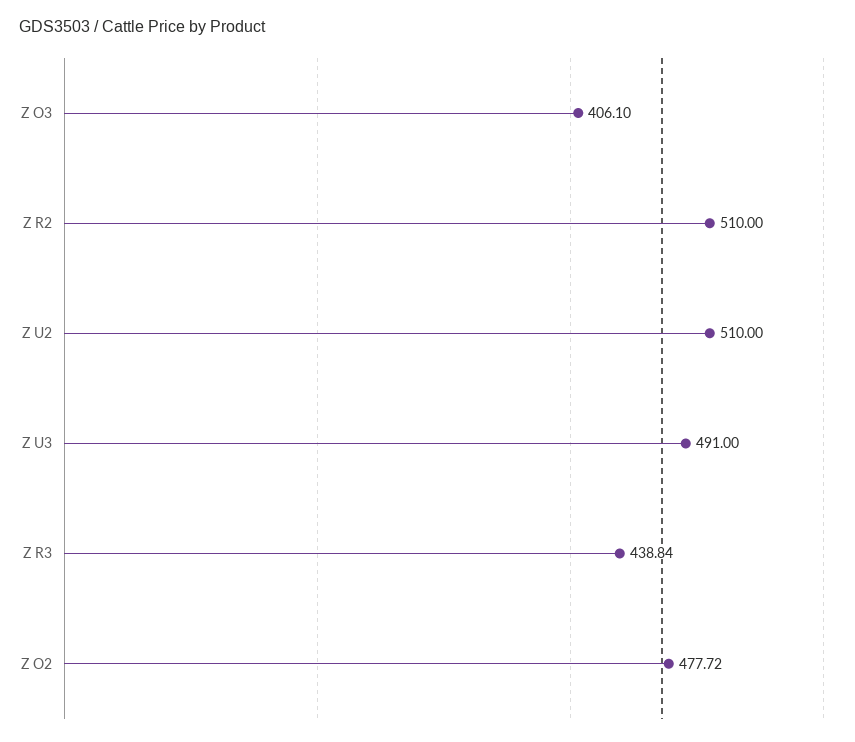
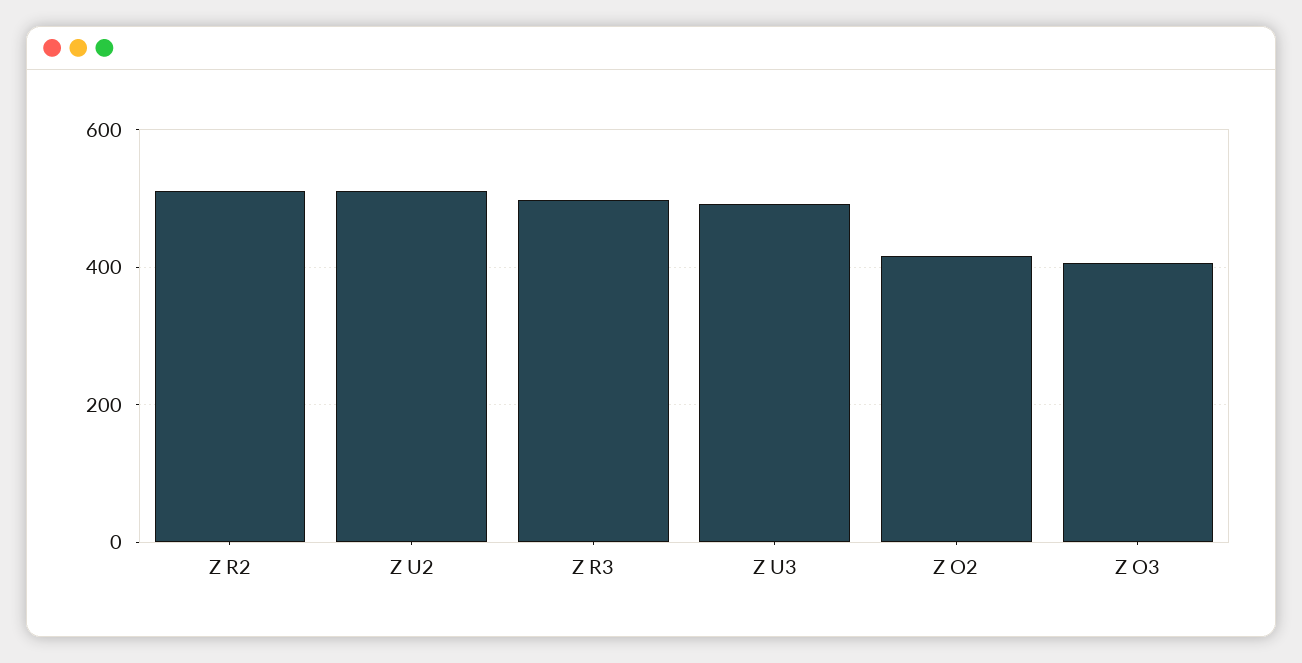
Z R3: 438.84 -> 500
Z O2: 477.72 -> 420

